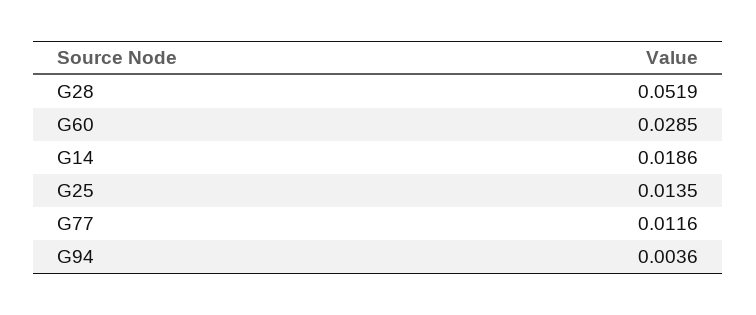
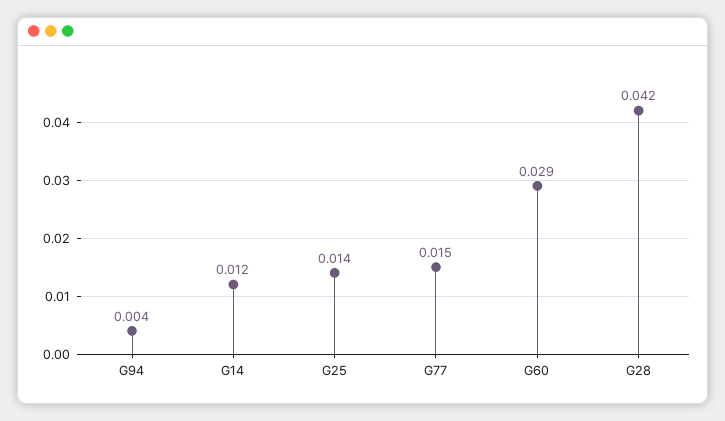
G28: 0.0519 -> 0.042
G14: 0.0186 -> 0.012
G77: 0.0116 -> 0.015

